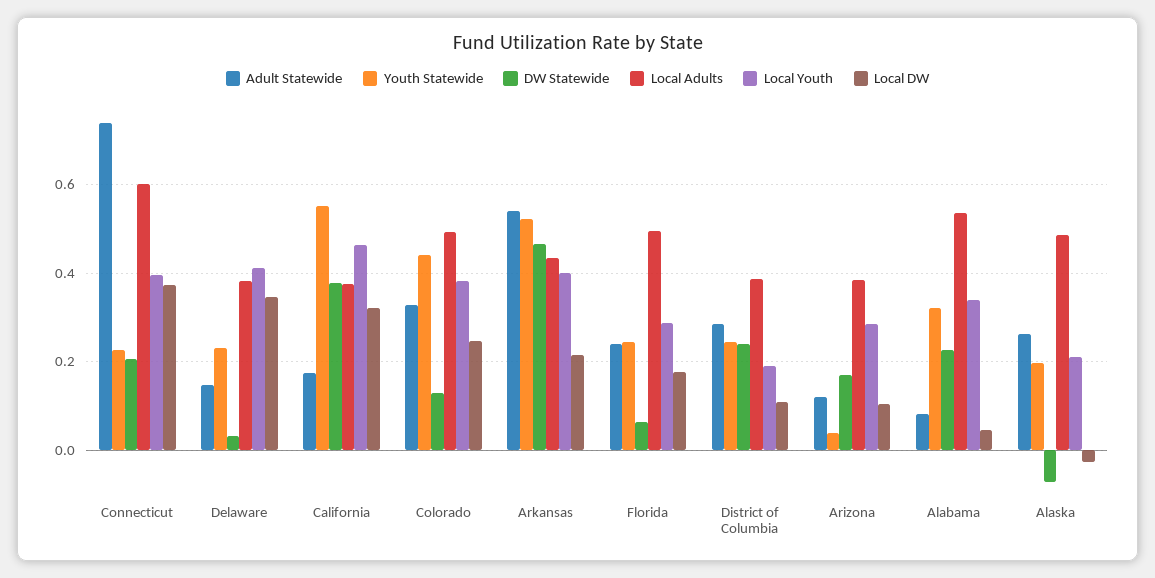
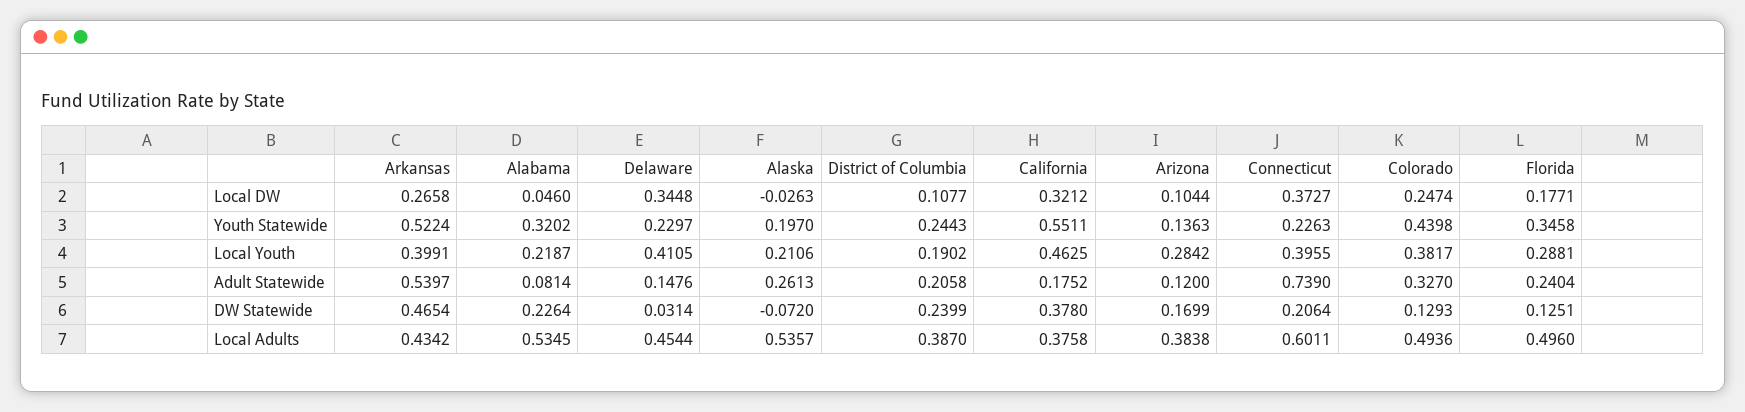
Local Adults, Delaware: 0.38 -> 0.4544
Local DW, Arkansas: 0.22 -> 0.2658
Youth Statewide, Florida: 0.24 -> 0.3458
DW Statewide, Florida: 0.06 -> 0.1251
Adult Statewide, District of Columbia: 0.28 -> 0.2058
Youth Statewide, Arizona: 0.04 -> 0.1363
Local Youth, Alabama: 0.34 -> 0.2187
Local Adults, Alaska: 0.48 -> 0.5357

